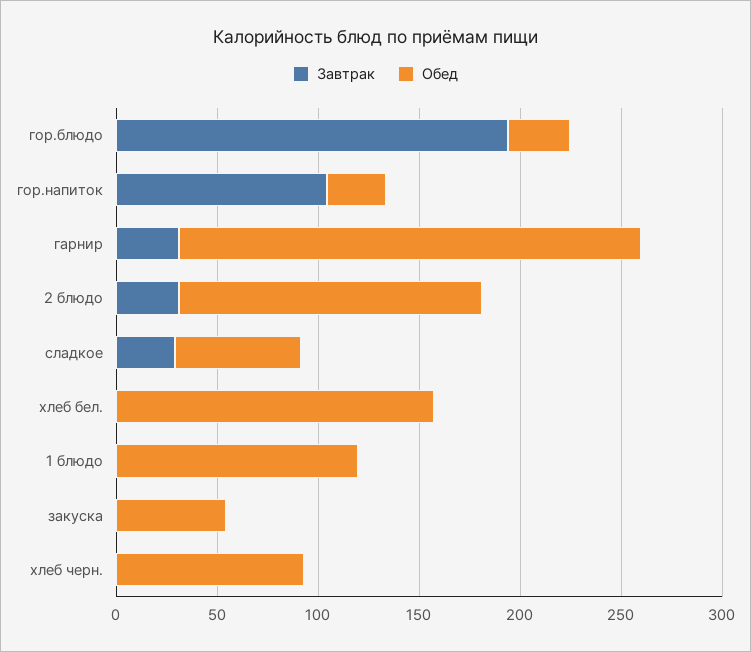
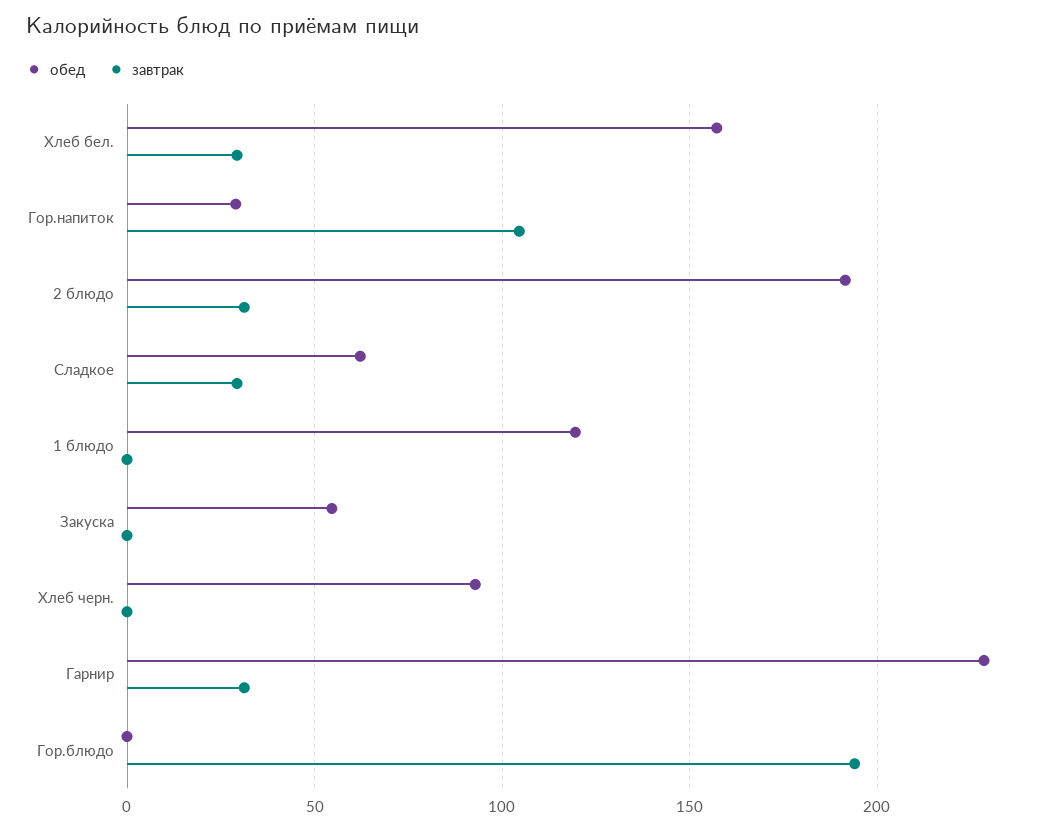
Обед, гор.блюдо: 30 -> 0
Обед, 2 блюдо: 150 -> 190
Завтрак, хлеб бел.: 0 -> 30

